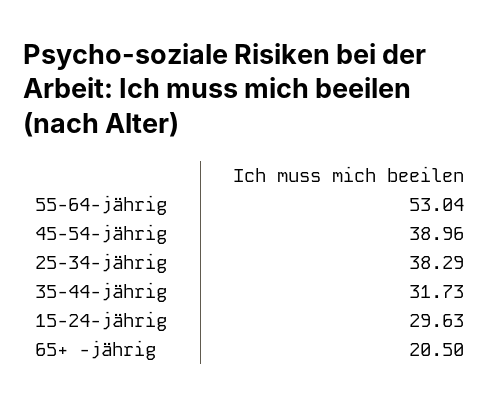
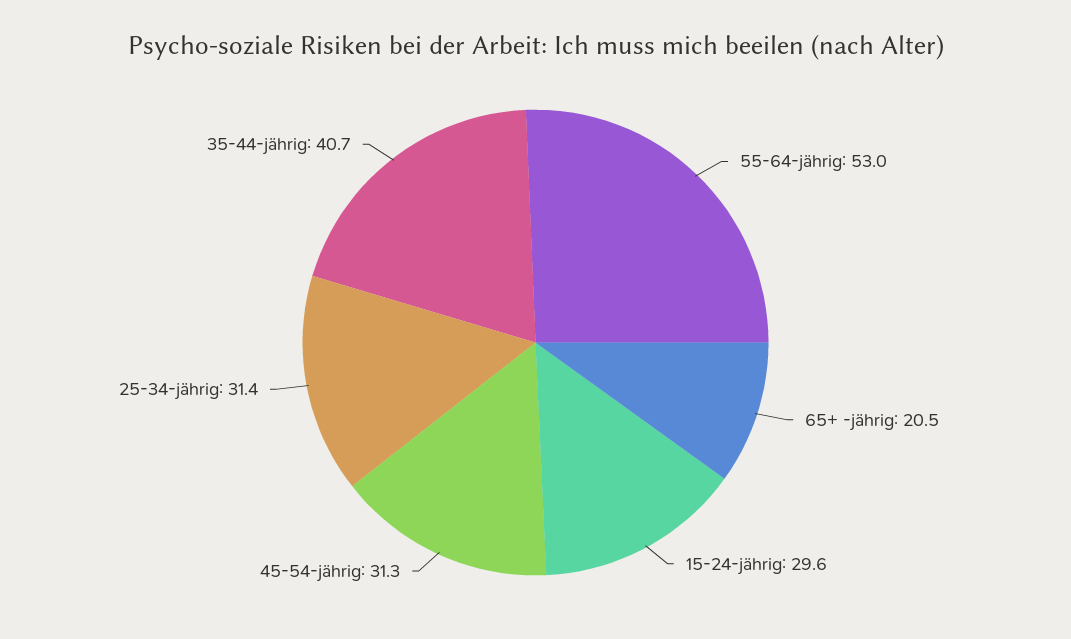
45-54-jährig: 38.96 -> 31.3
25-34-jährig: 38.29 -> 31.4
35-44-jährig: 31.73 -> 40.7

